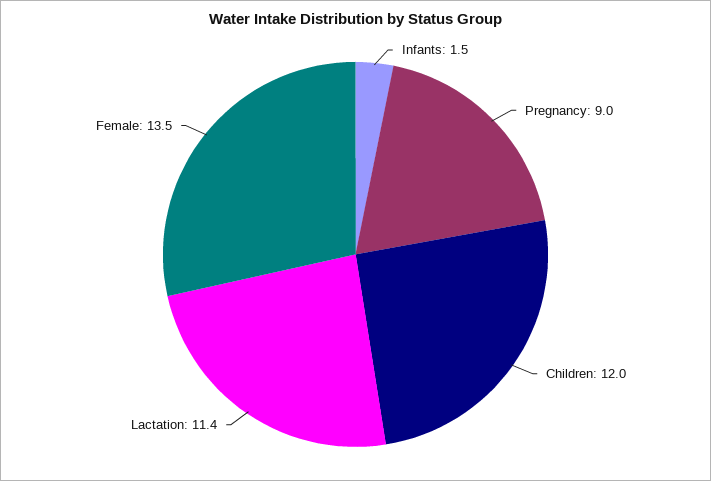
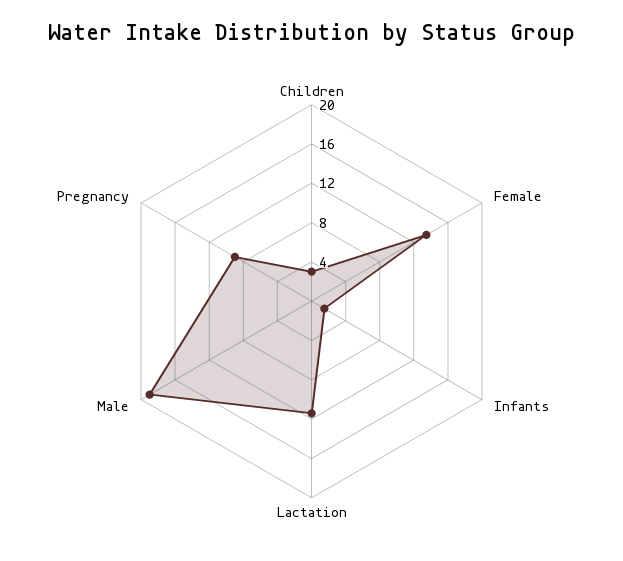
Children: 12 -> 3
Male: none -> 19

